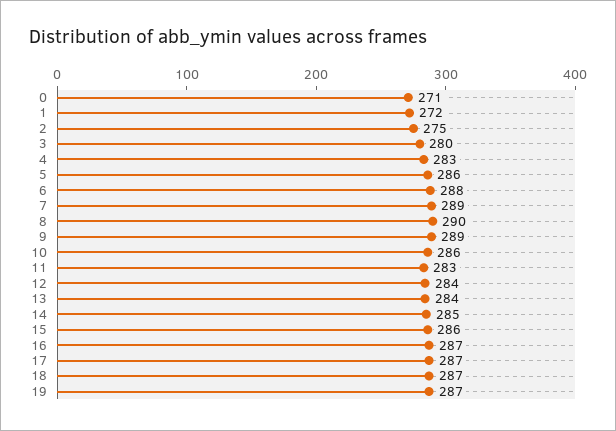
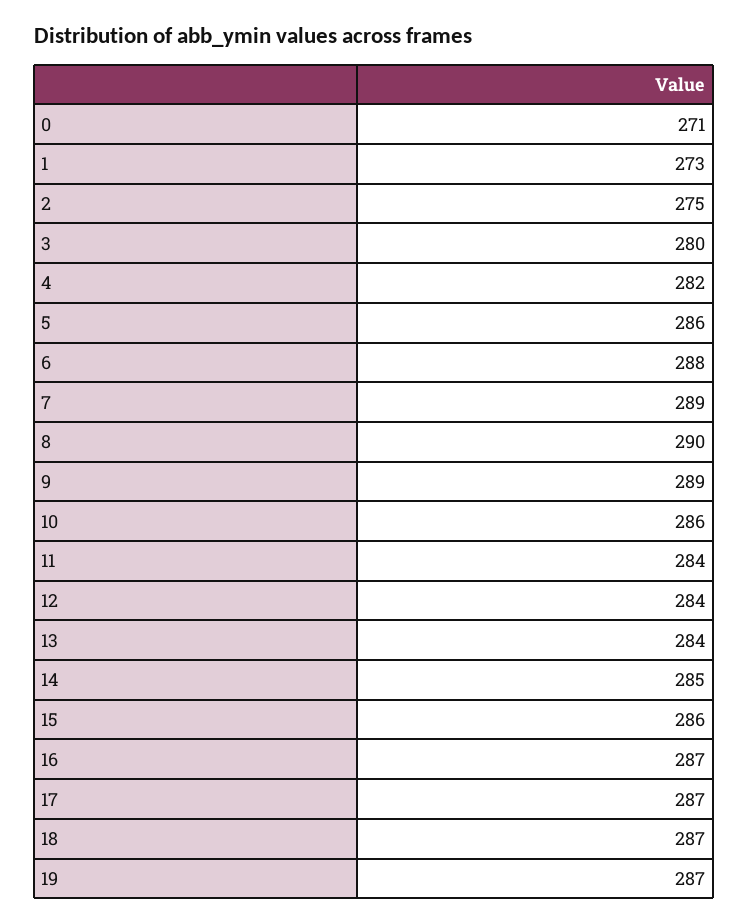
1: 272 -> 273
4: 283 -> 282
11: 283 -> 284

